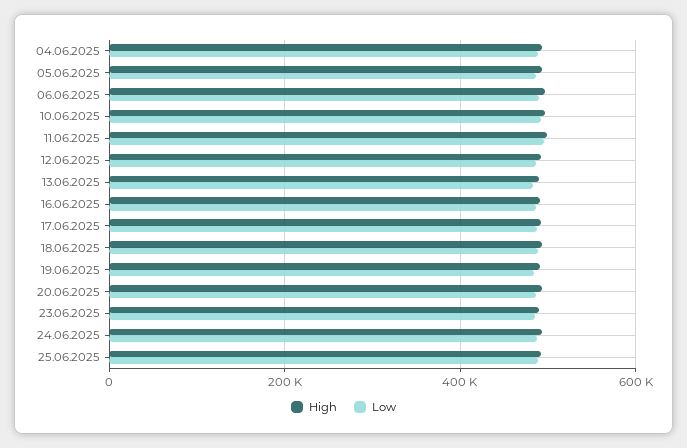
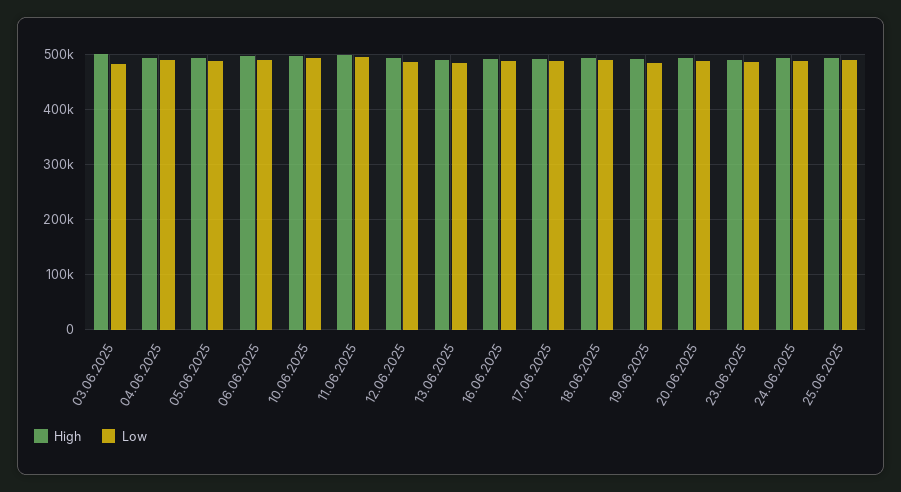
High, 03.06.2025: none -> 500000
Low, 03.06.2025: none -> 480000

